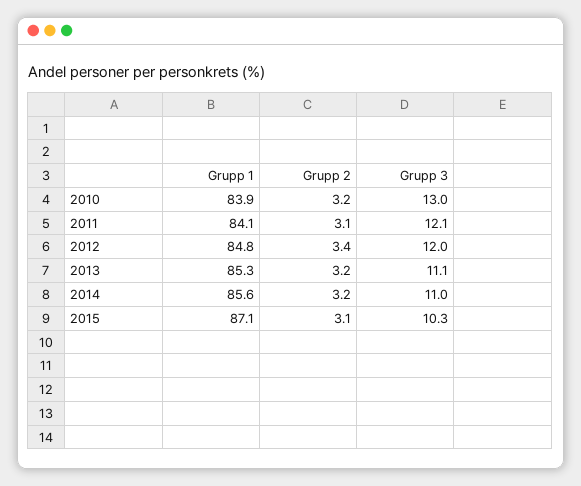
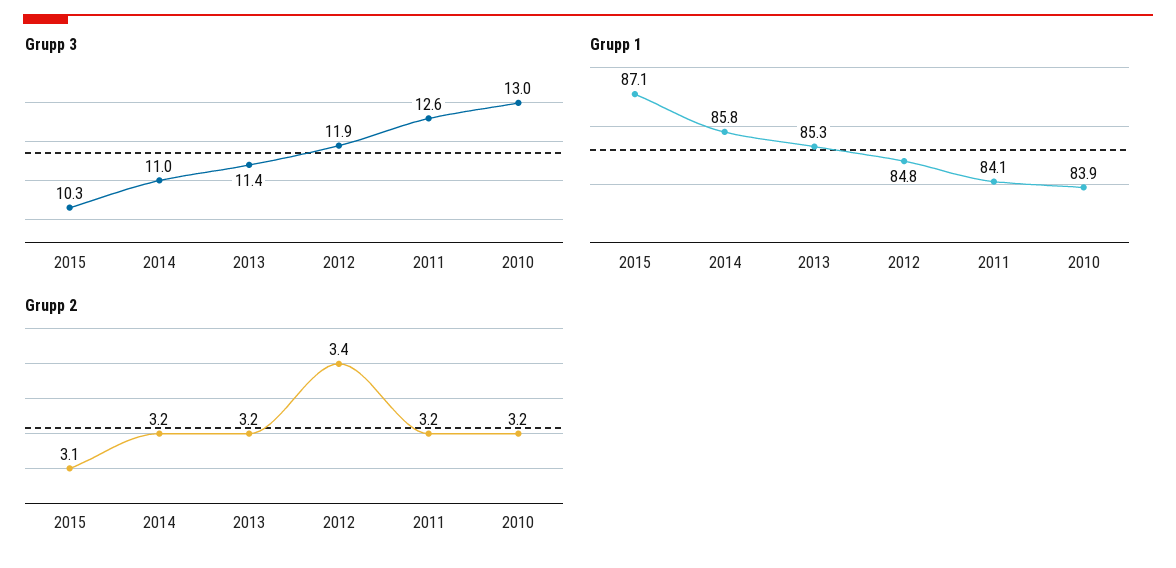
Grupp 2, 2011: 3.1 -> 3.2
Grupp 3, 2011: 12.1 -> 12.6
Grupp 3, 2012: 12 -> 11.9
Grupp 3, 2013: 11.1 -> 11.4
Grupp 1, 2014: 85.6 -> 85.8

